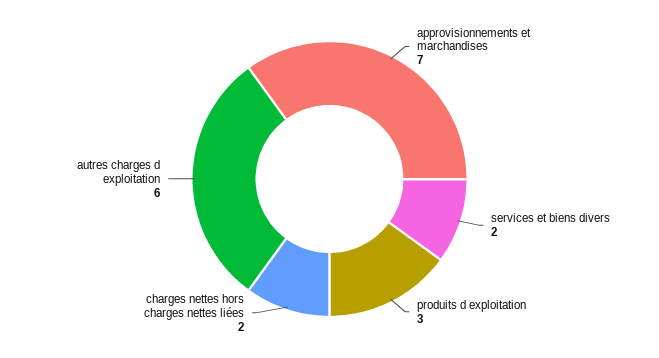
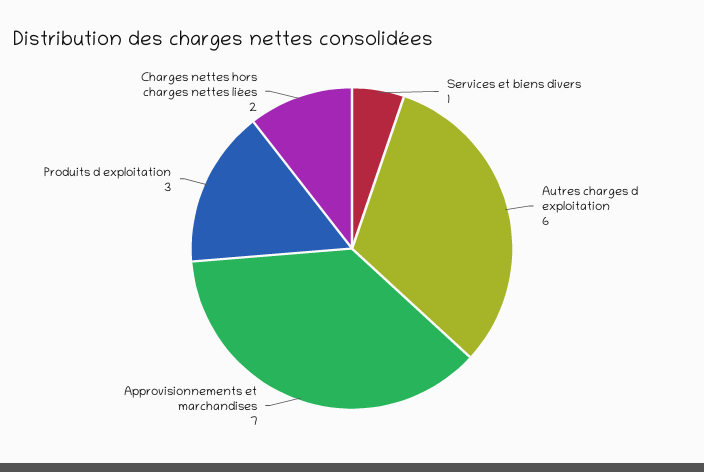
services et biens divers: 2 -> 1

